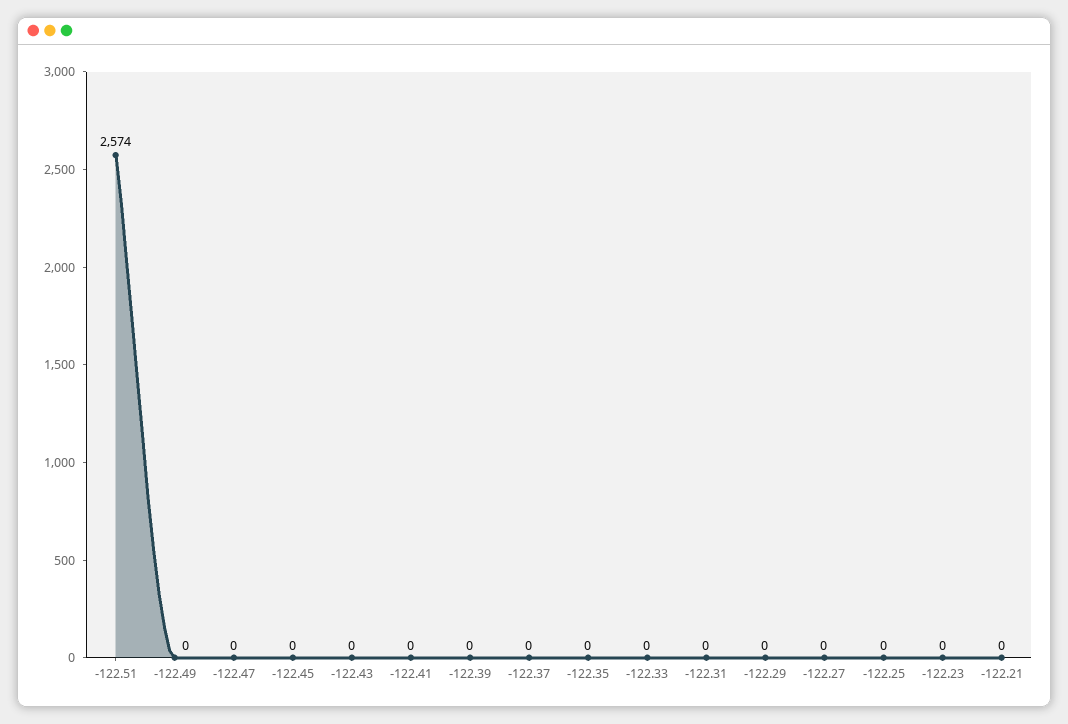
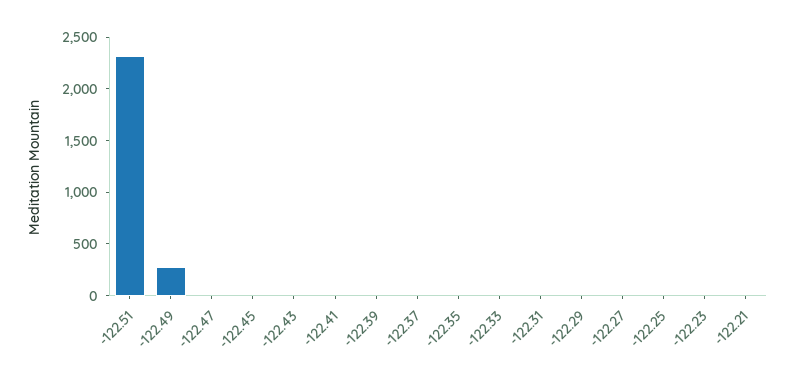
-122.51: 2574 -> 2300
-122.49: 0 -> 300

